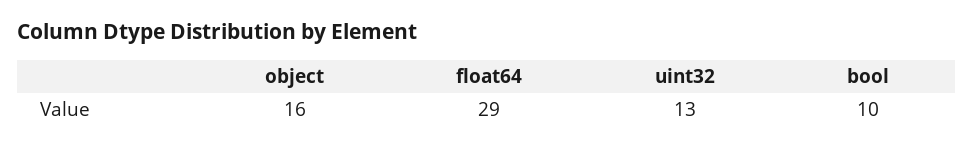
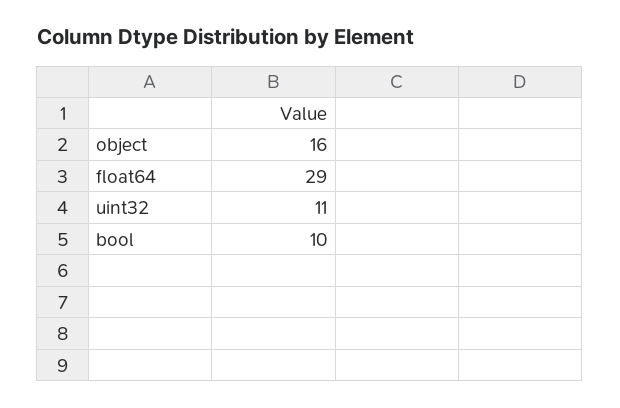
uint32: 13 -> 11

